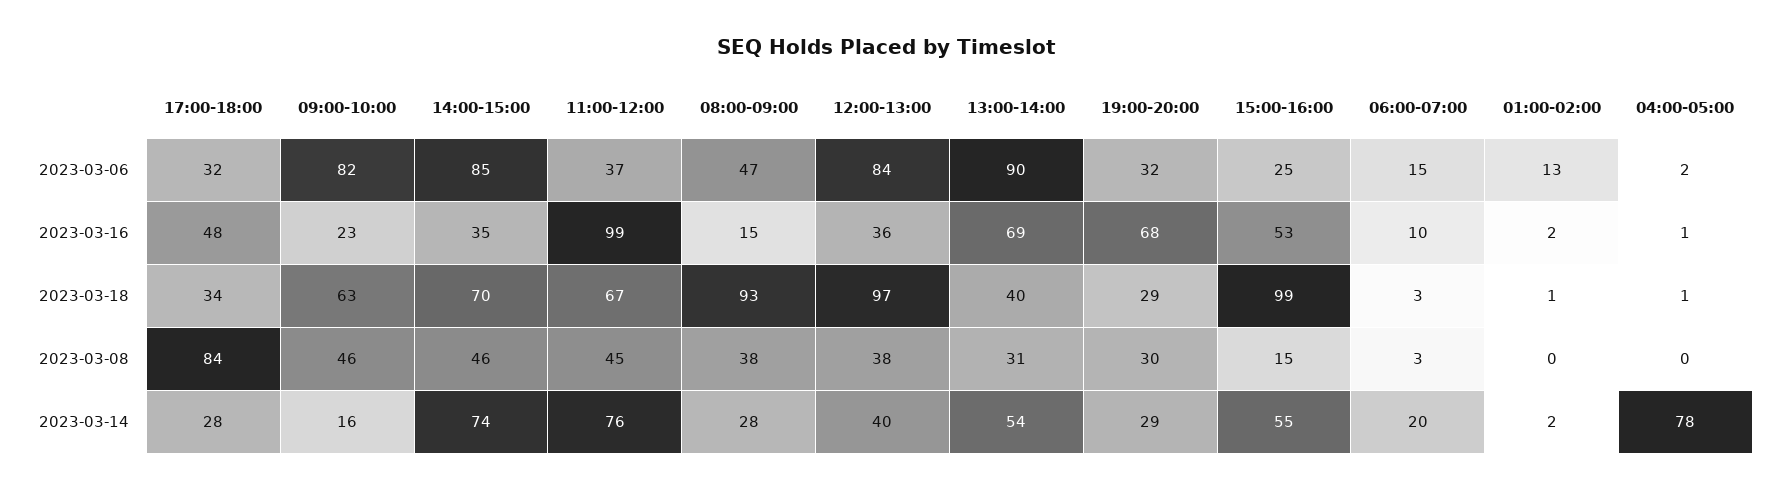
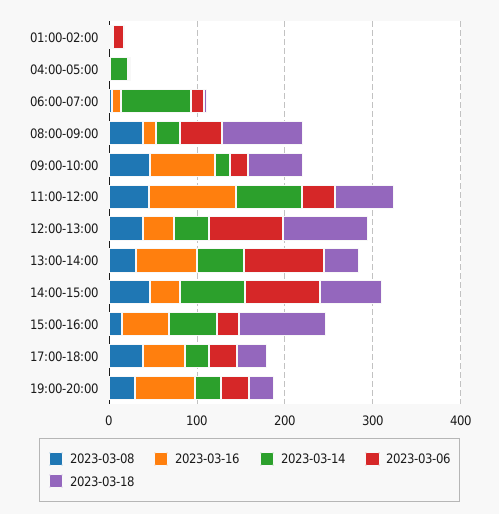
2023-03-06, 09:00-10:00: 82 -> 20
2023-03-16, 09:00-10:00: 23 -> 80
2023-03-08, 17:00-18:00: 84 -> 40
2023-03-14, 06:00-07:00: 20 -> 80
2023-03-14, 04:00-05:00: 78 -> 20

